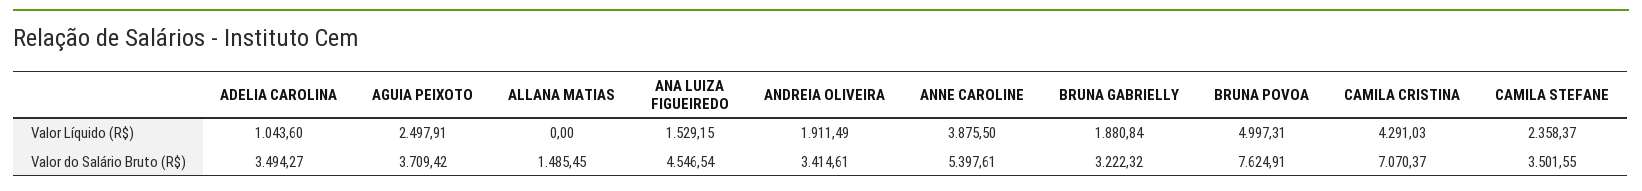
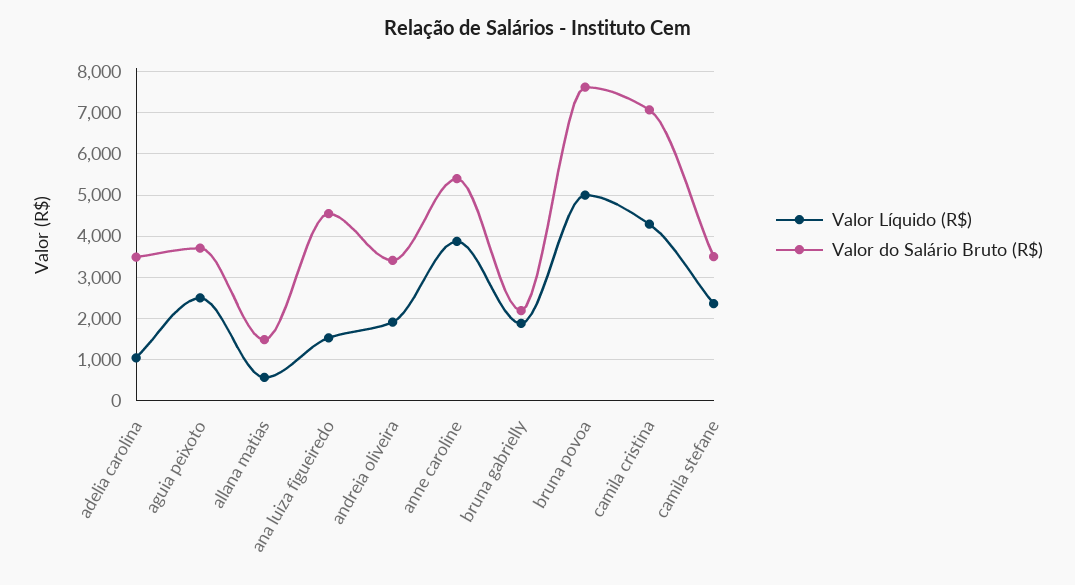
Valor Líquido (R$), ALLANA MATIAS: 0 -> 600
Valor do Salário Bruto (R$), BRUNA GABRIELLY: 3222.32 -> 2200

